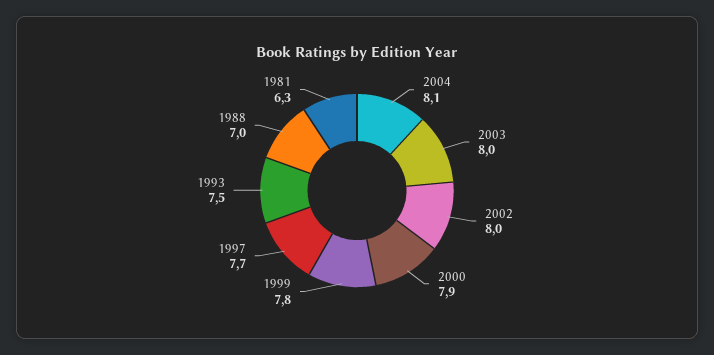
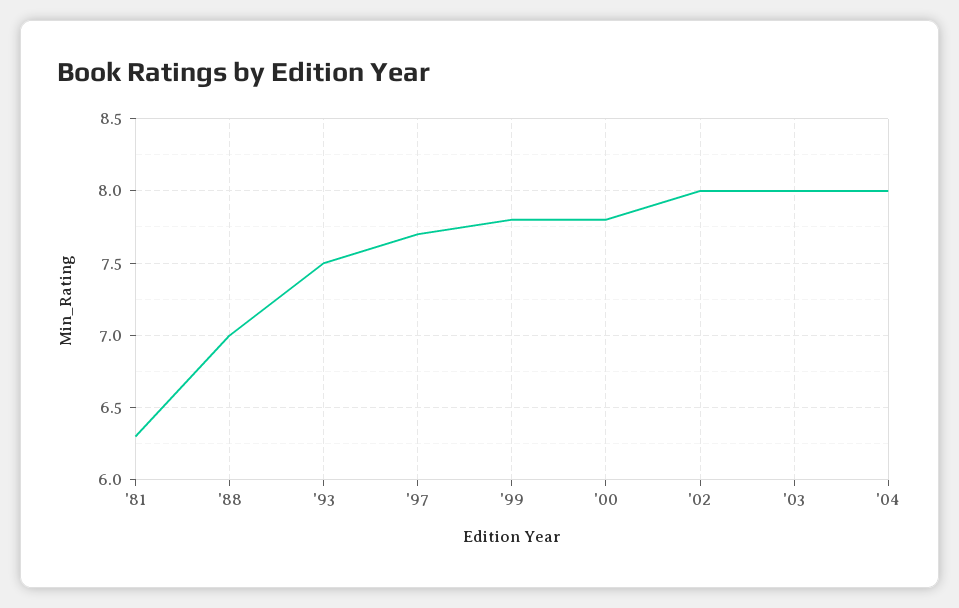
2004: 8.1 -> 8
2000: 7.9 -> 7.8

